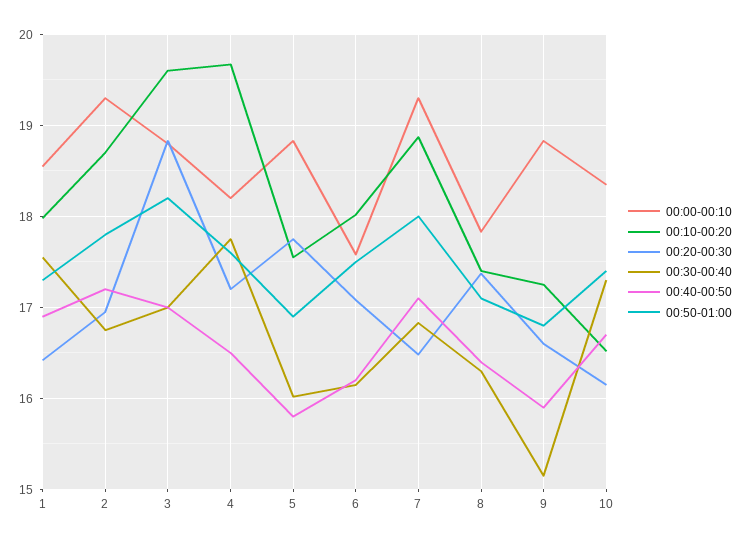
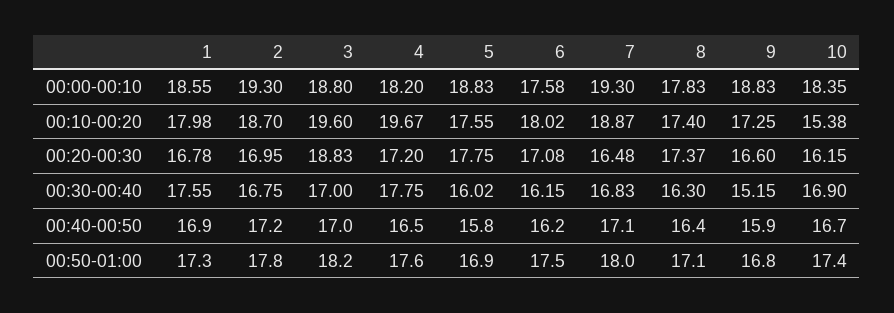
00:20-00:30, 1: 16.4 -> 16.78
00:10-00:20, 10: 16.5 -> 15.38
00:30-00:40, 10: 17.3 -> 16.9

